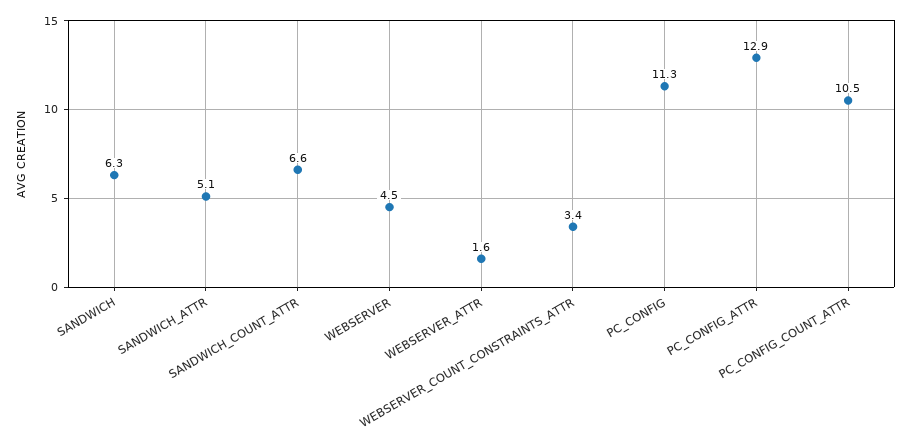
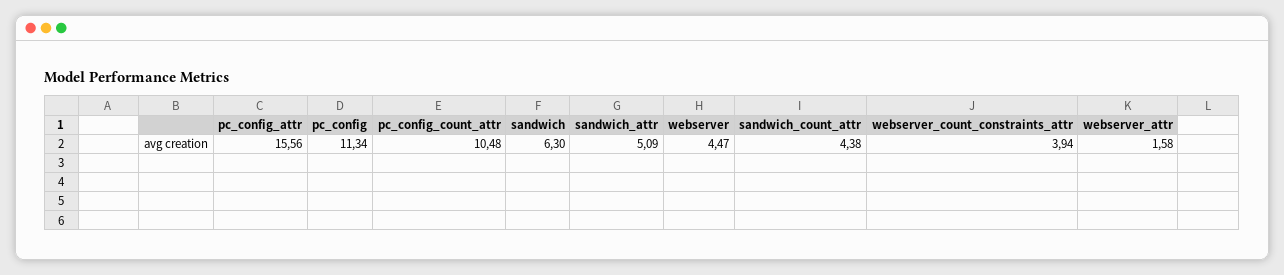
SANDWICH_COUNT_ATTR: 6.6 -> 4.38
WEBSERVER_COUNT_CONSTRAINTS_ATTR: 3.4 -> 3.94
PC_CONFIG_ATTR: 12.9 -> 15.56

